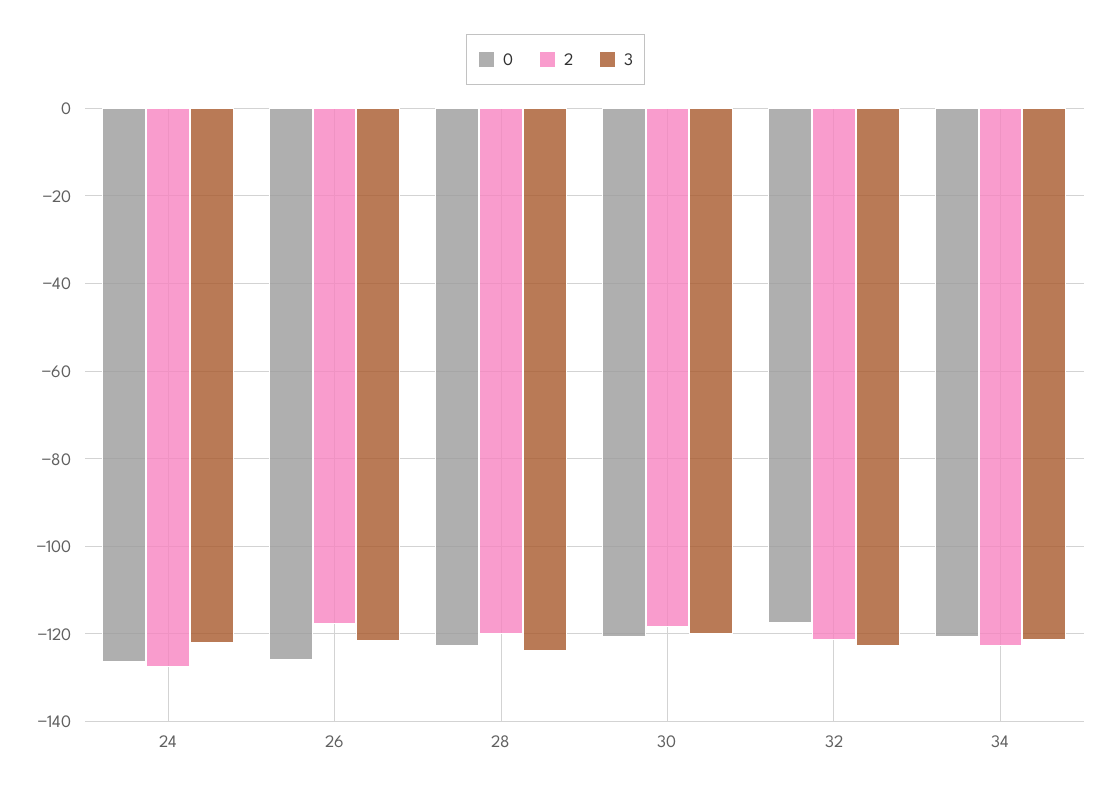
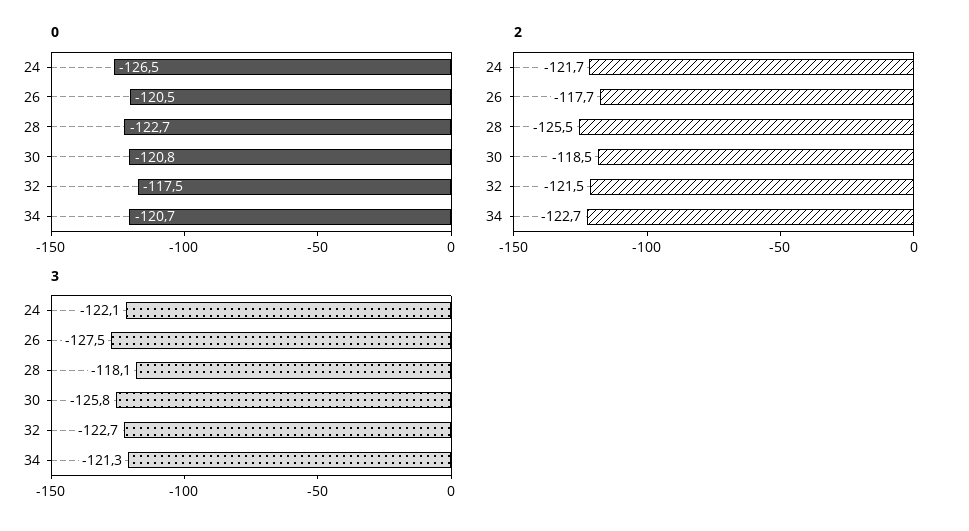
2, 24: -128 -> -121.7
0, 26: -126 -> -120.5
3, 26: -122 -> -127.5
2, 28: -120 -> -125.5
3, 28: -124 -> -118.1
3, 30: -120 -> -125.8

